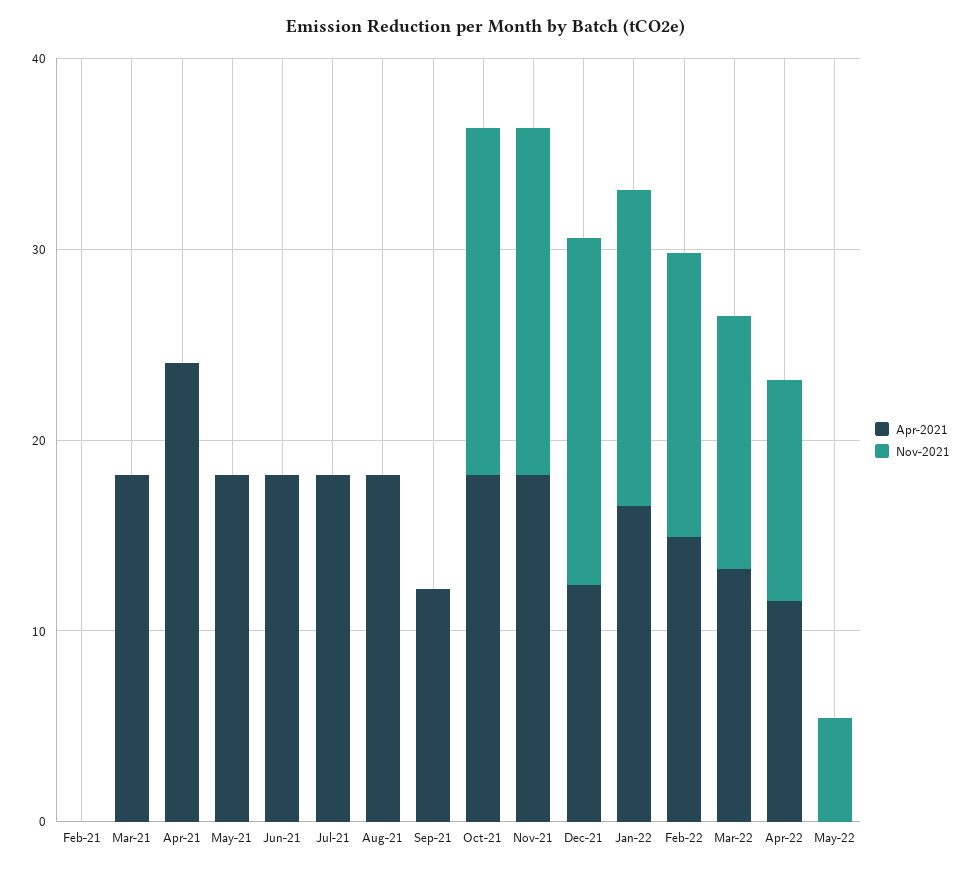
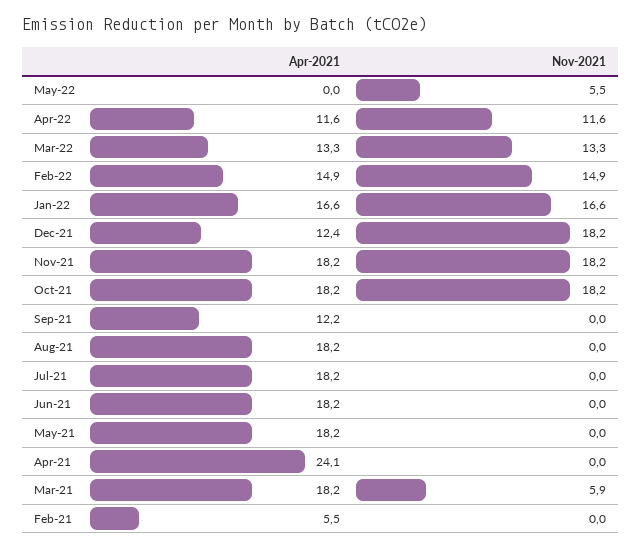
Apr-2021, Feb-21: 0 -> 5.5
Nov-2021, Mar-21: 0 -> 5.9

